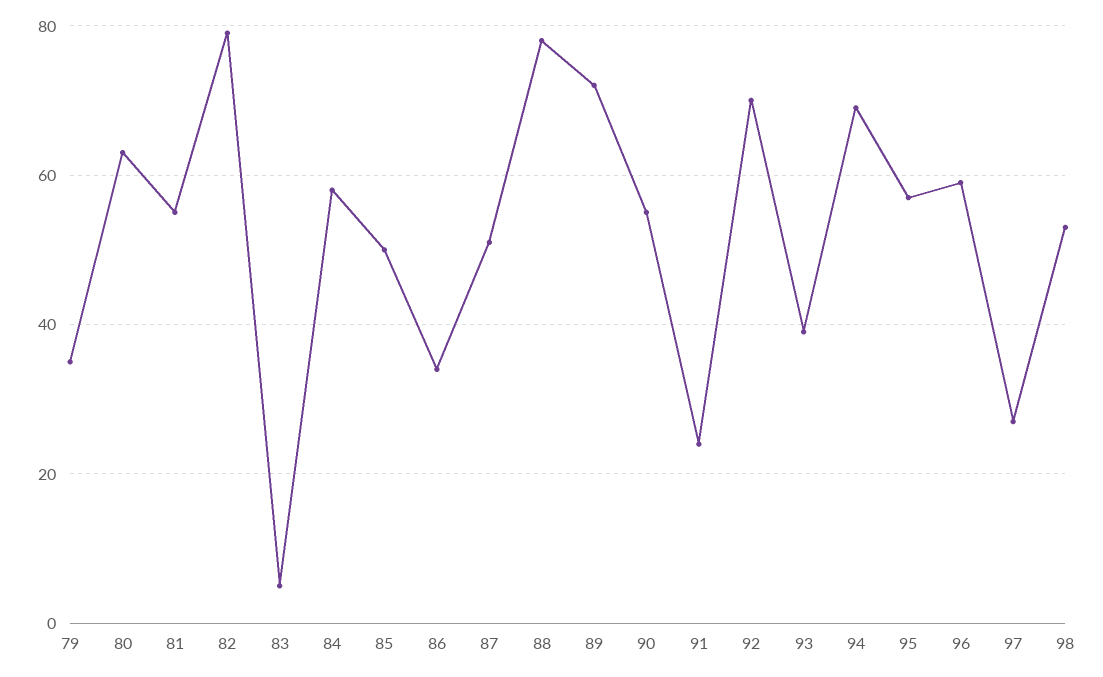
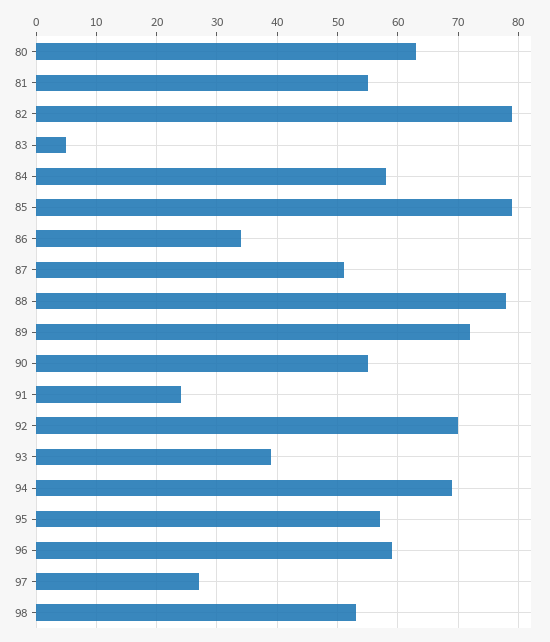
79: 35 -> none
85: 50 -> 79

